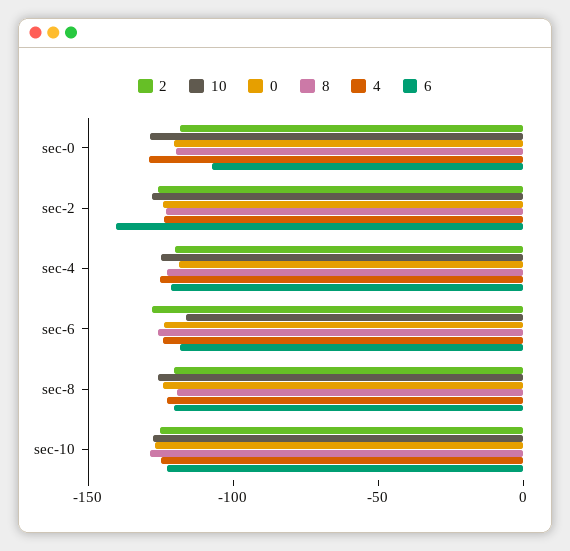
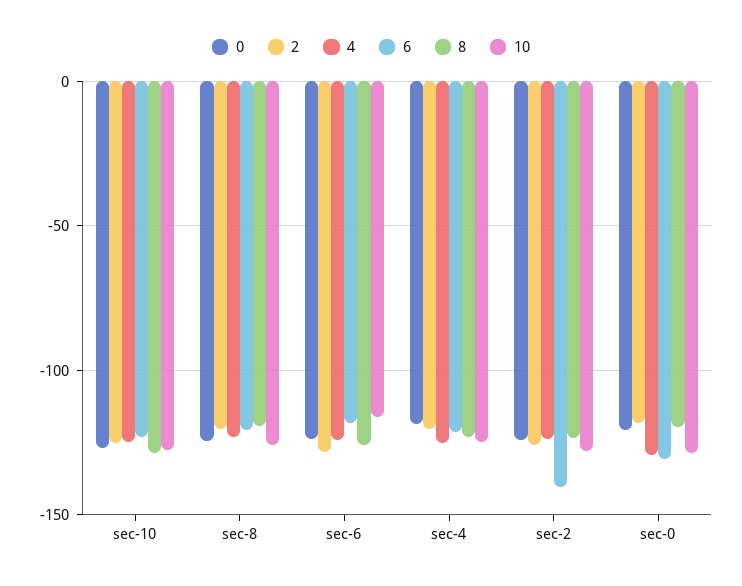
6, sec-0: -110 -> -130

